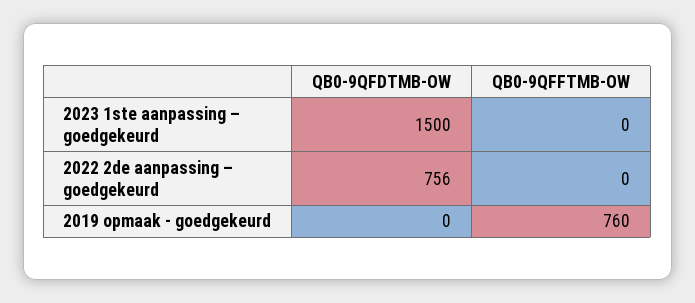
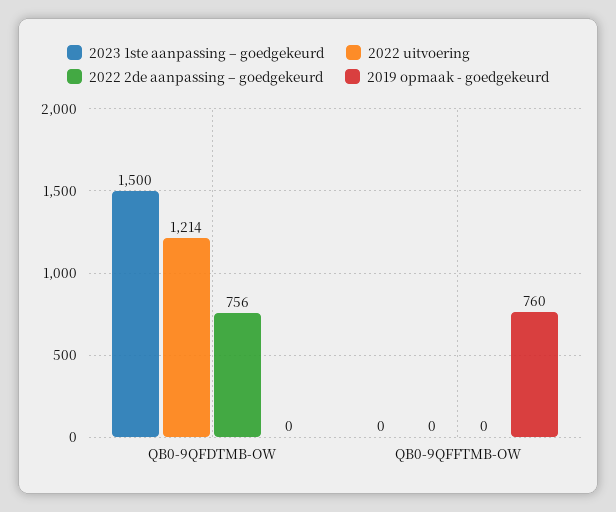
2022 uitvoering, QB0-9QFDTMB-OW: none -> 1214
2022 uitvoering, QB0-9QFFTMB-OW: none -> 0

